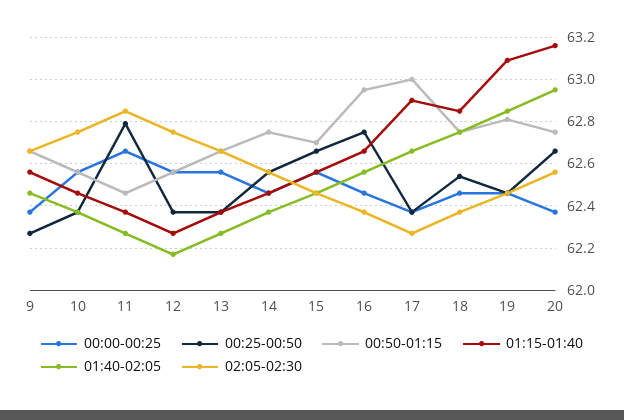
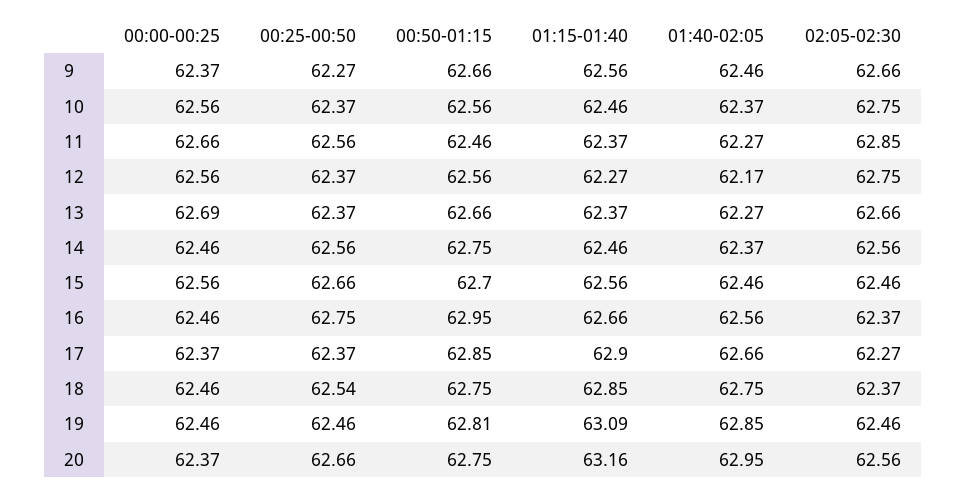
00:25-00:50, 11: 62.8 -> 62.56
00:00-00:25, 13: 62.55 -> 62.69
00:50-01:15, 17: 63 -> 62.85

